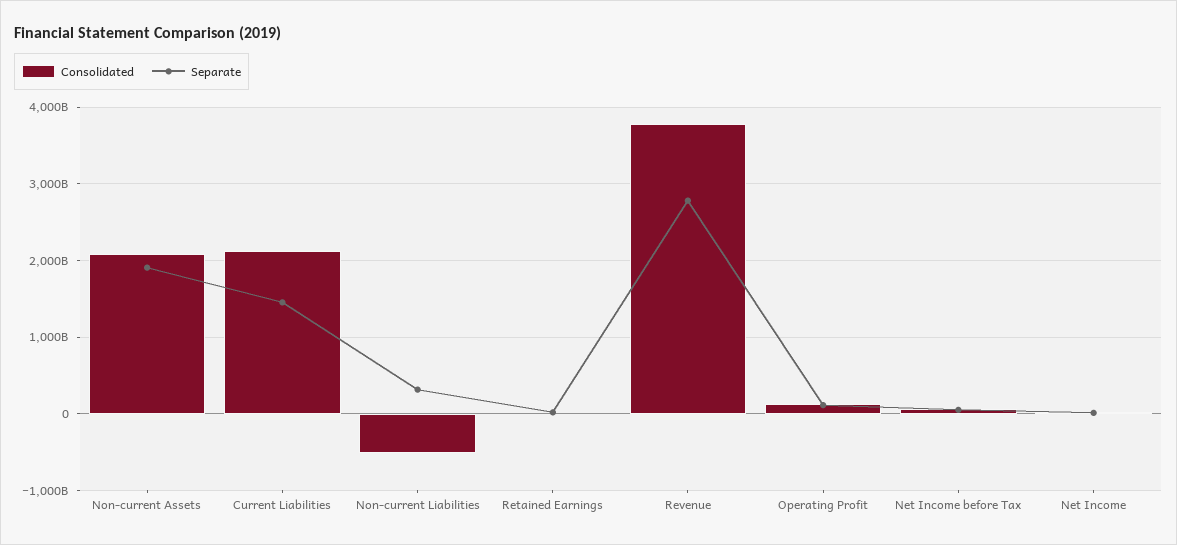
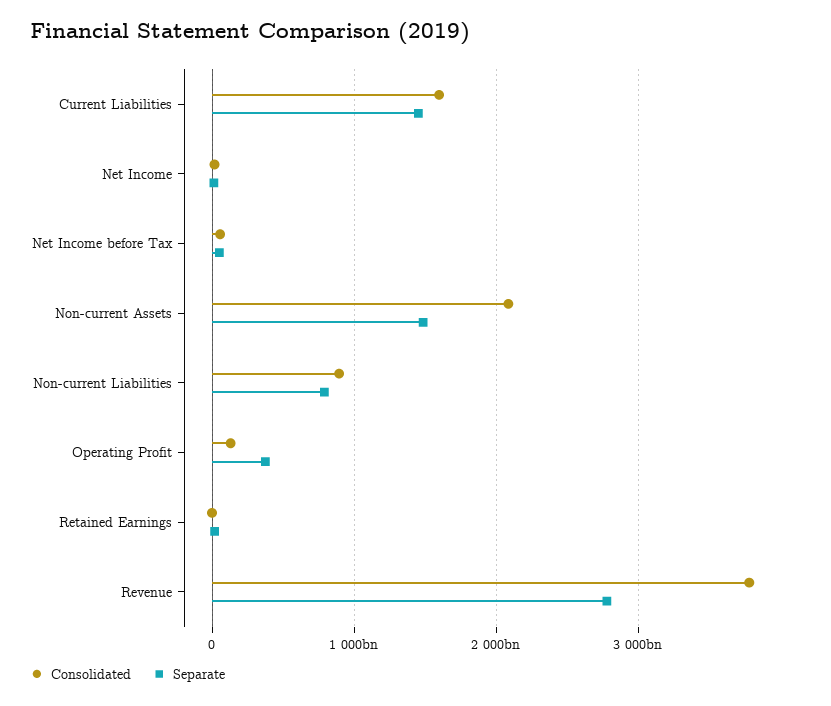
Separate, Non-current Assets: 1900000000000 -> 1500000000000
Consolidated, Current Liabilities: 2100000000000 -> 1600000000000
Consolidated, Non-current Liabilities: -500000000000 -> 900000000000
Separate, Non-current Liabilities: 300000000000 -> 800000000000
Separate, Operating Profit: 100000000000 -> 400000000000

